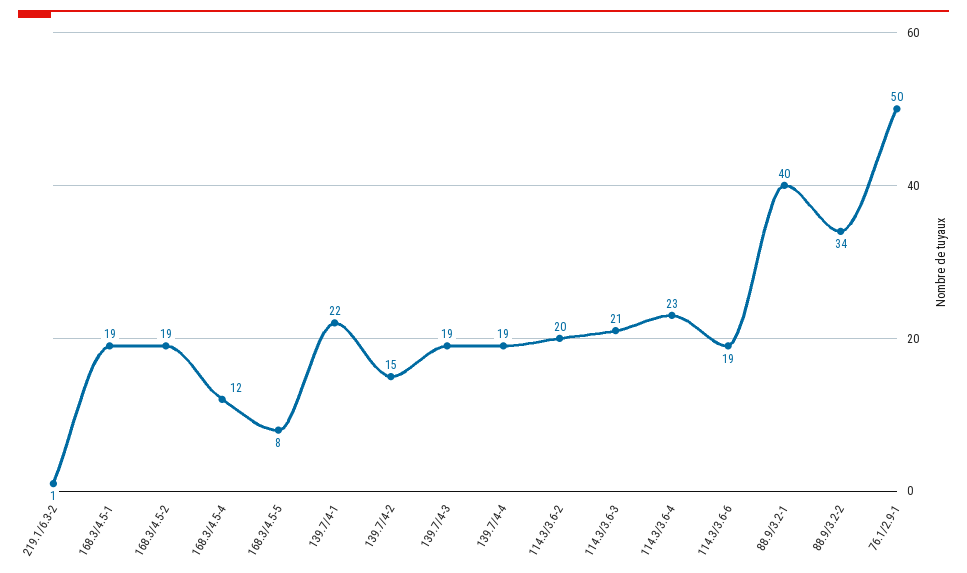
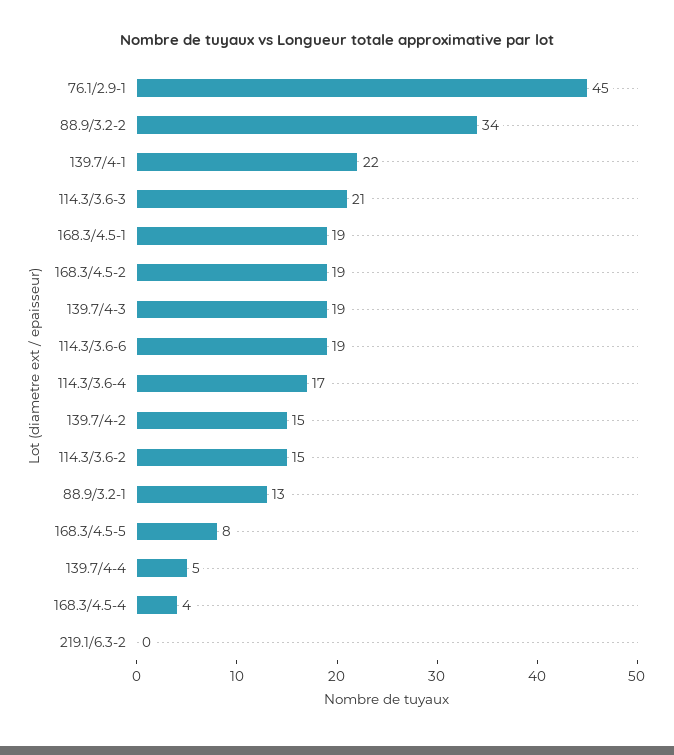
219.1/6.3-2: 1 -> 0
168.3/4.5-4: 12 -> 4
139.7/4-4: 19 -> 5
114.3/3.6-2: 20 -> 15
114.3/3.6-4: 23 -> 17
88.9/3.2-1: 40 -> 13
76.1/2.9-1: 50 -> 45

